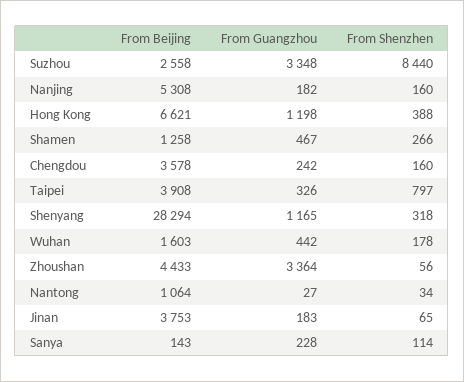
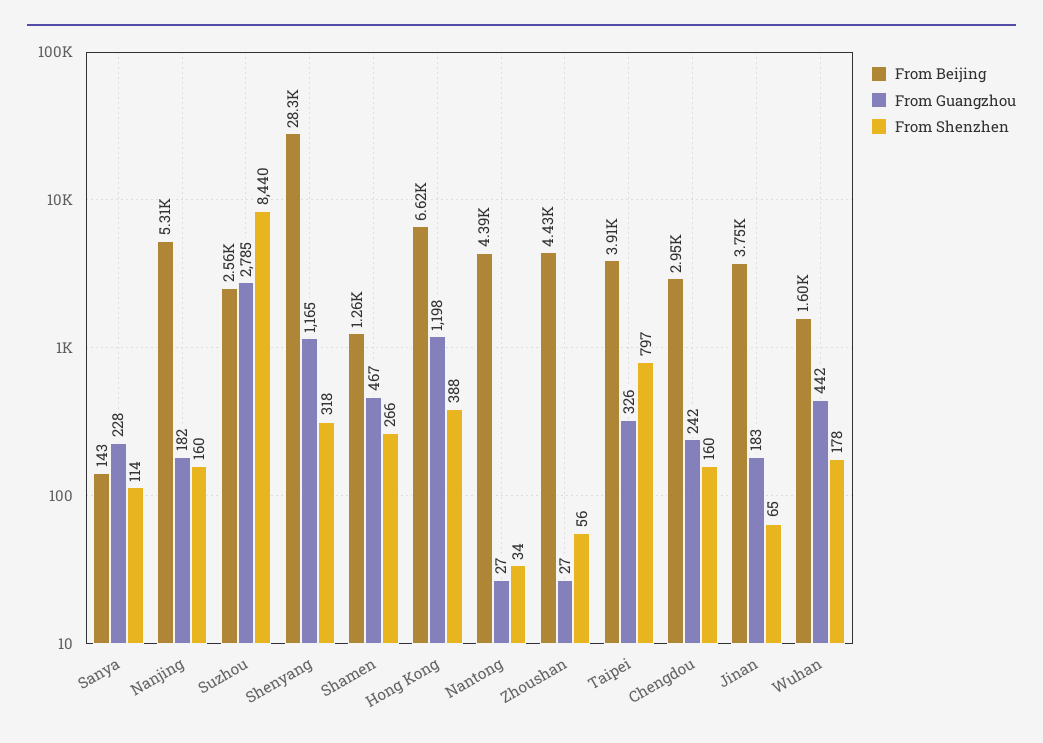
From Guangzhou, Suzhou: 3348 -> 2785
From Beijing, Chengdou: 3578 -> 2950
From Guangzhou, Zhoushan: 3364 -> 27
From Beijing, Nantong: 1064 -> 4390

